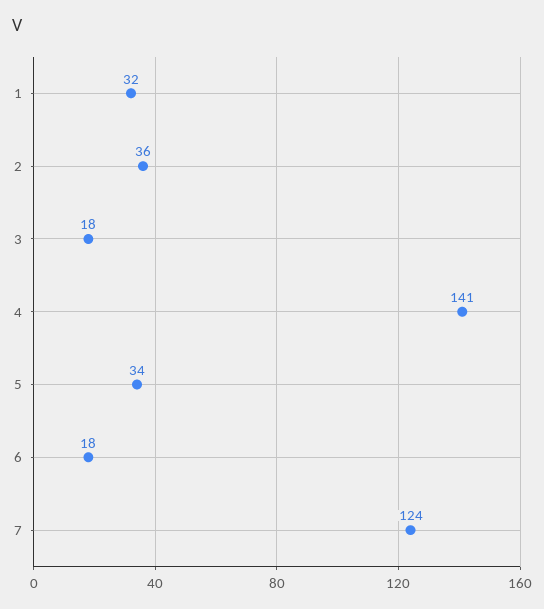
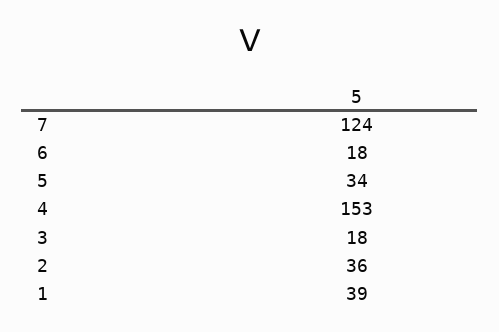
1: 32 -> 39
4: 141 -> 153

